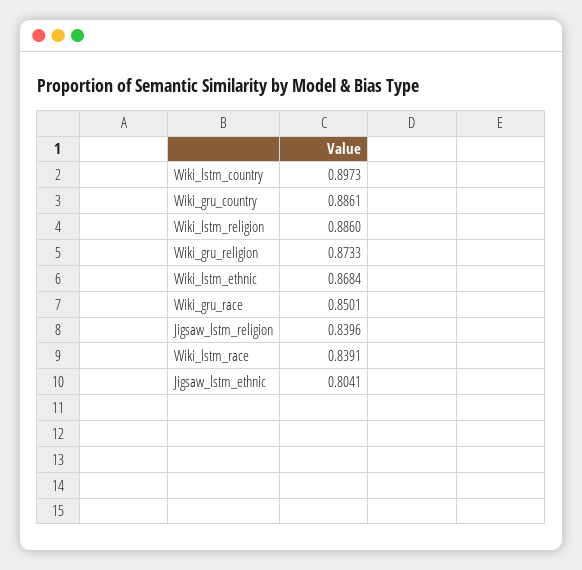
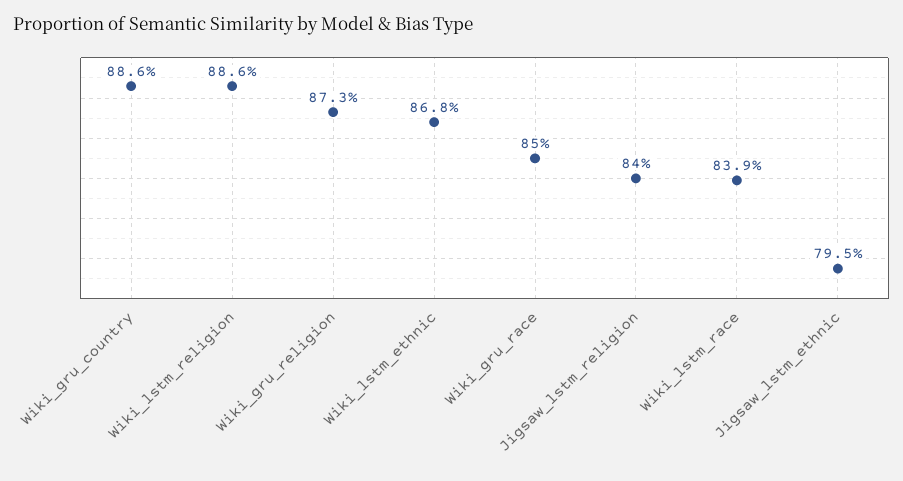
Wiki_lstm_country: 0.8973 -> none
Jigsaw_lstm_ethnic: 0.8041 -> 0.795

